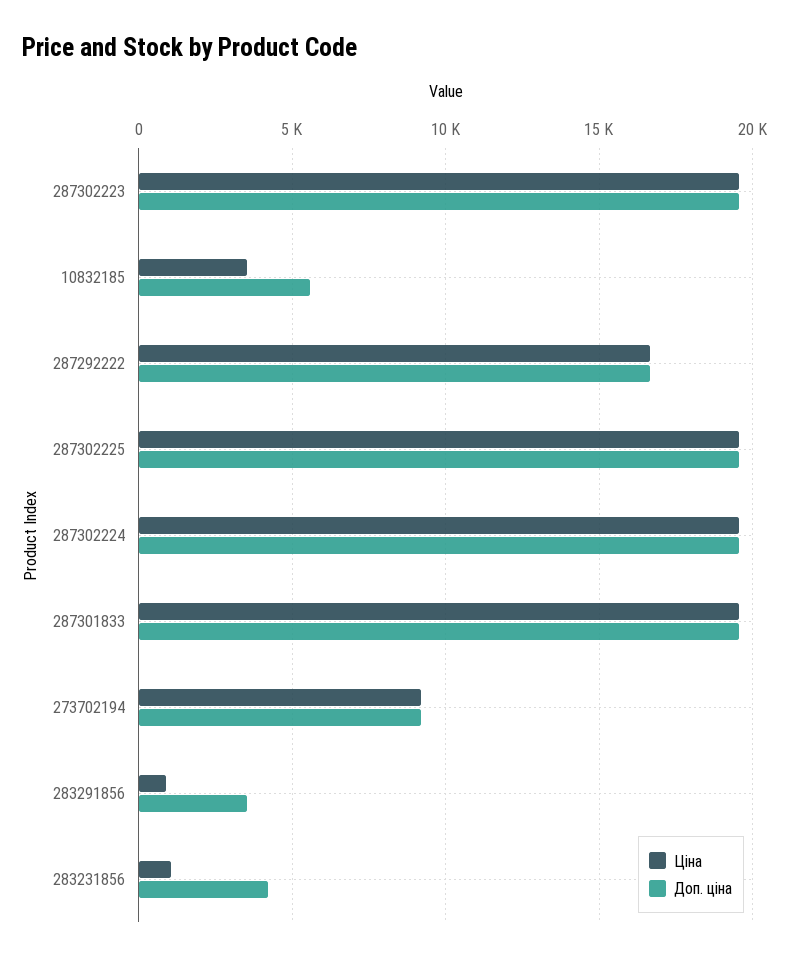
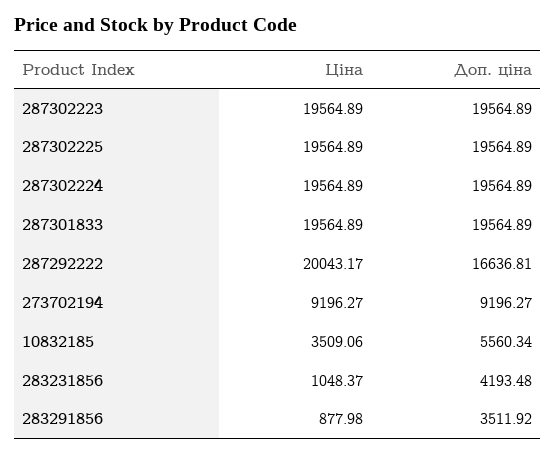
Ціна, 287292222: 16500 -> 20043.17

